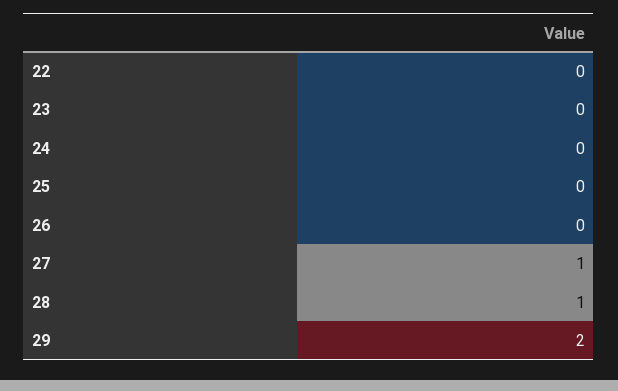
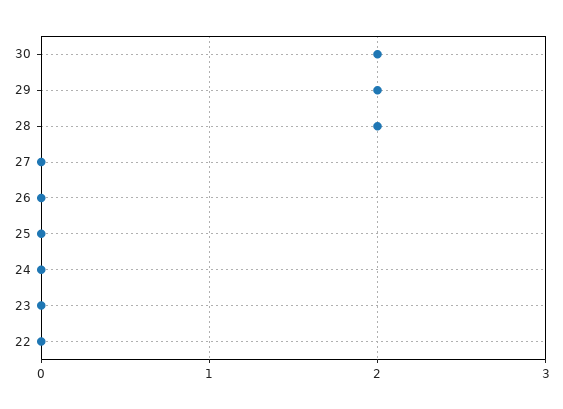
27: 1 -> 0
28: 1 -> 2
30: none -> 2

